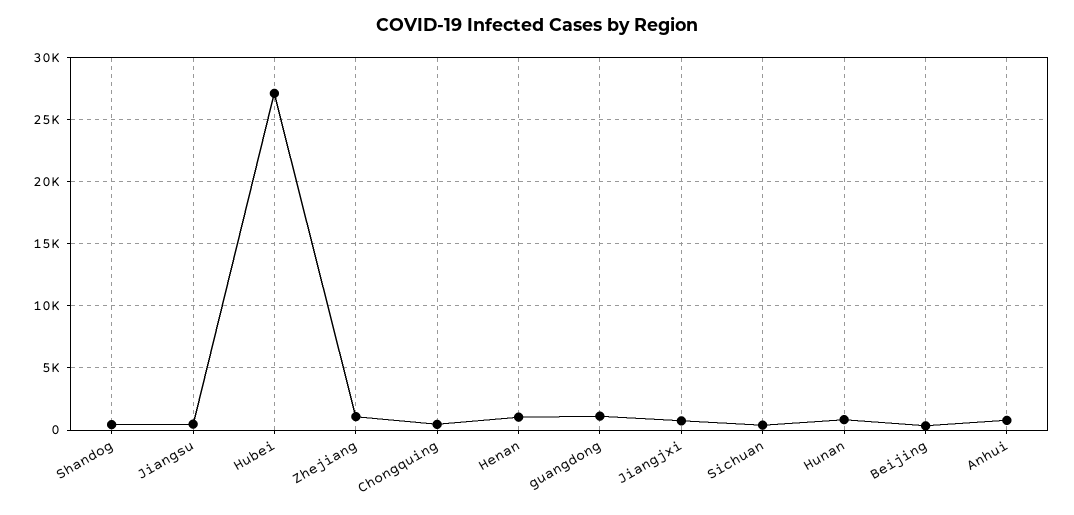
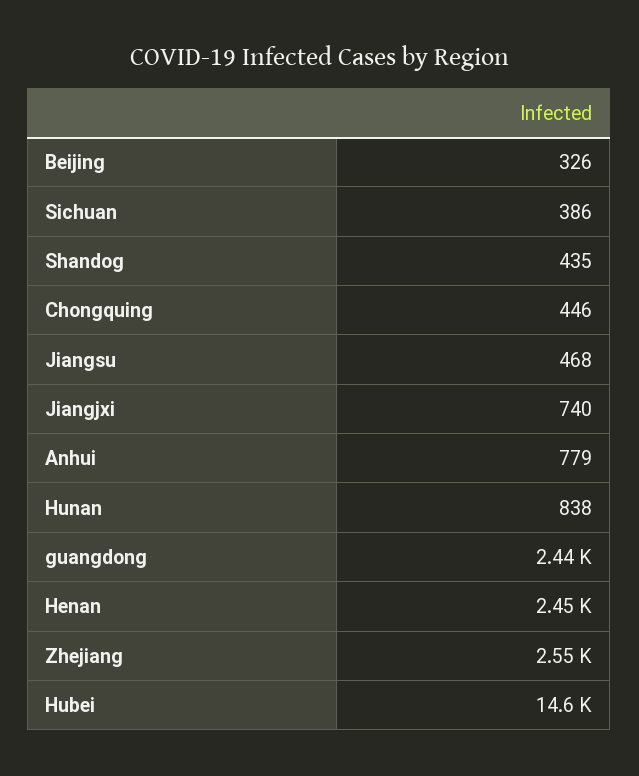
Hubei: 27000 -> 14600
Zhejiang: 1000 -> 2550
Henan: 1000 -> 2450
guangdong: 1000 -> 2440

